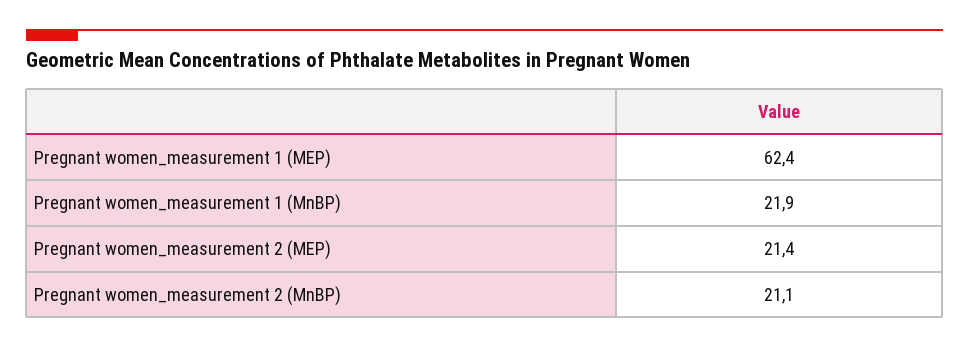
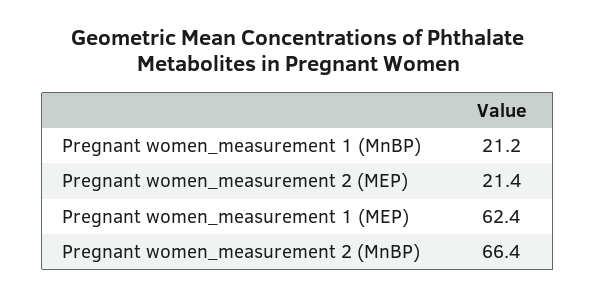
Pregnant women_measurement 1 (MnBP): 21.9 -> 21.2
Pregnant women_measurement 2 (MnBP): 21.1 -> 66.4

